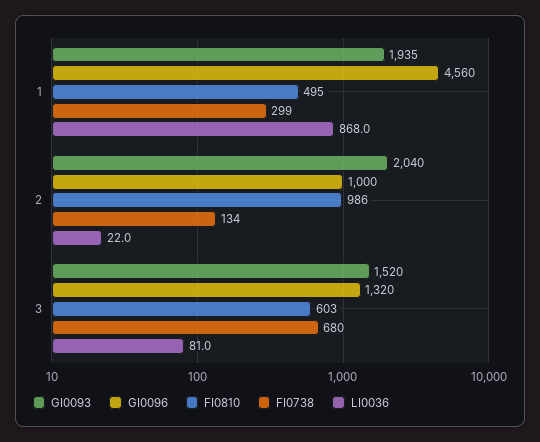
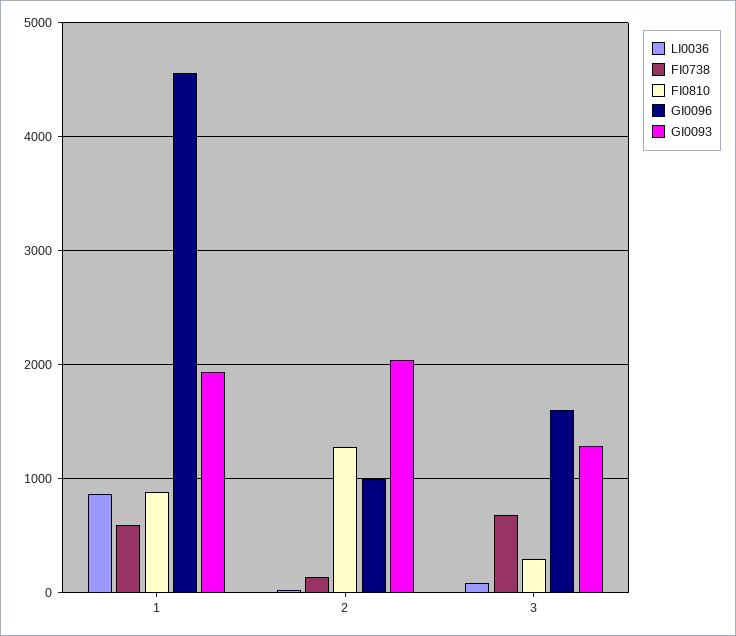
FI0810, 1: 495 -> 900
FI0738, 1: 299 -> 600
FI0810, 2: 986 -> 1300
GI0093, 3: 1520 -> 1300
GI0096, 3: 1320 -> 1600
FI0810, 3: 603 -> 300

